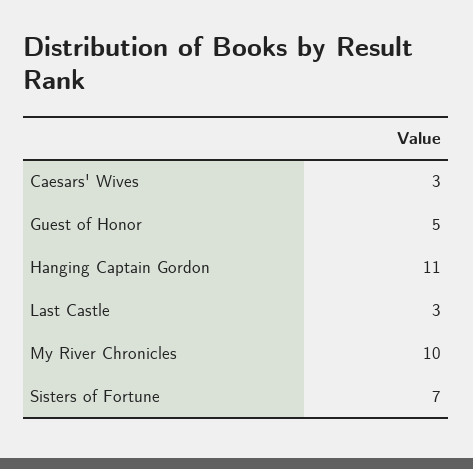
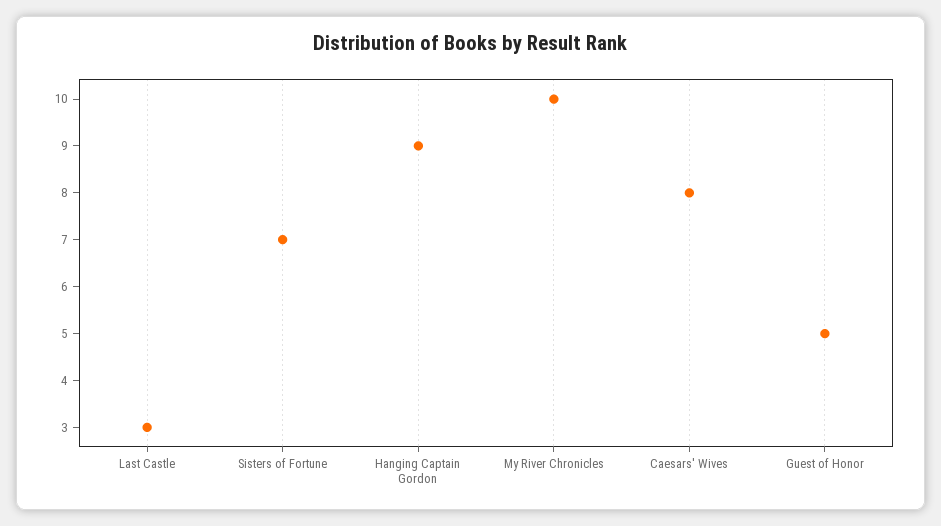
Caesars' Wives: 3 -> 8
Hanging Captain Gordon: 11 -> 9

